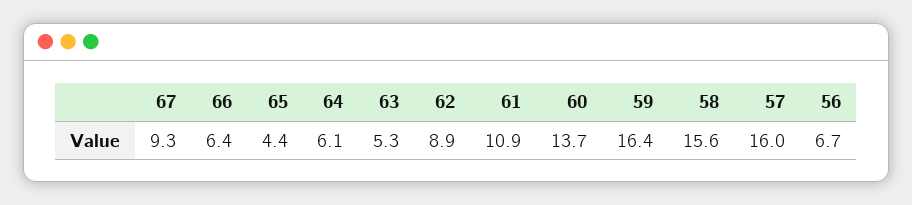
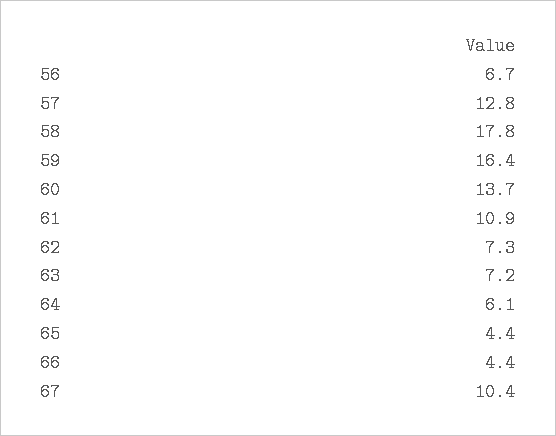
67: 9.3 -> 10.4
66: 6.4 -> 4.4
63: 5.3 -> 7.2
62: 8.9 -> 7.3
58: 15.6 -> 17.8
57: 16 -> 12.8

